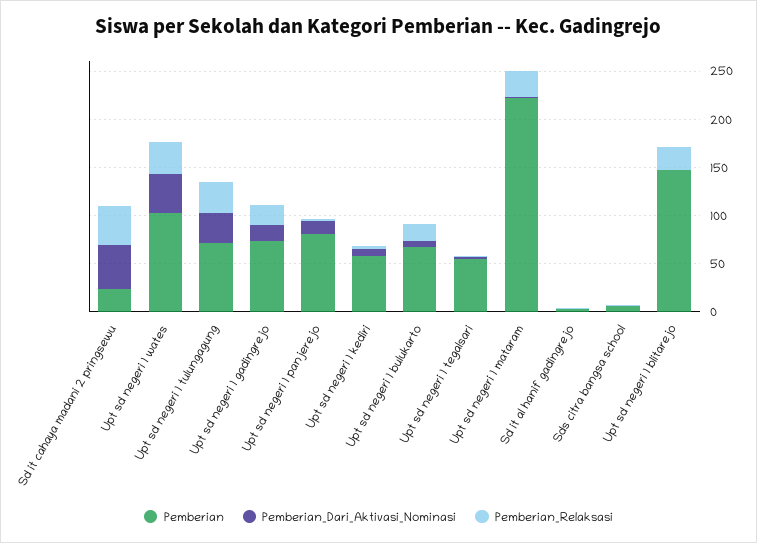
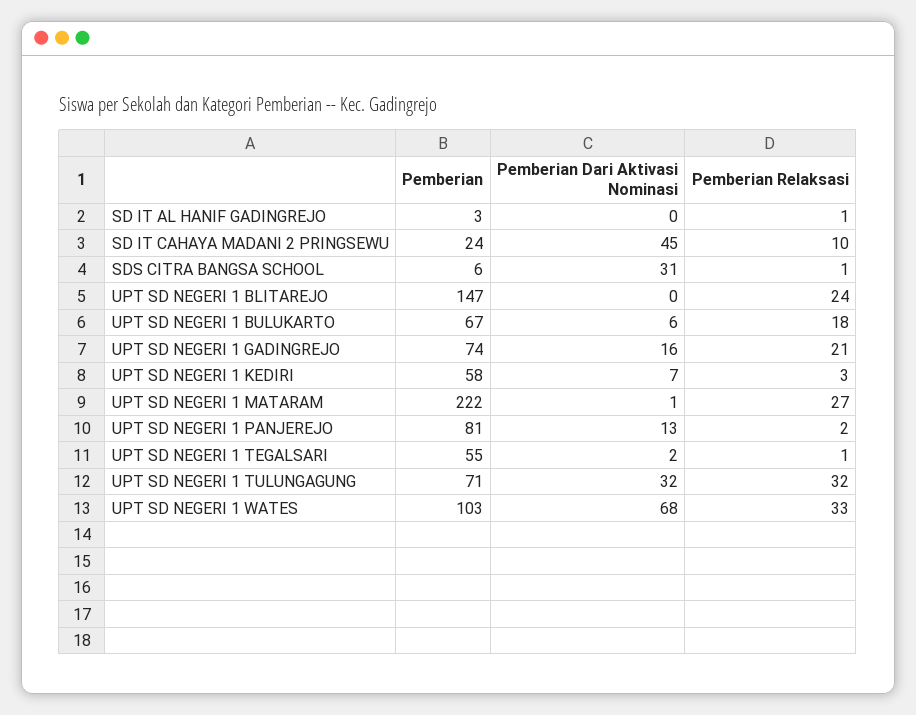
Pemberian_Relaksasi, Sd it cahaya madani 2 pringsewu: 40 -> 10
Pemberian_Dari_Aktivasi_Nominasi, Upt sd negeri 1 wates: 40 -> 68
Pemberian_Dari_Aktivasi_Nominasi, Sds citra bangsa school: 0 -> 31

